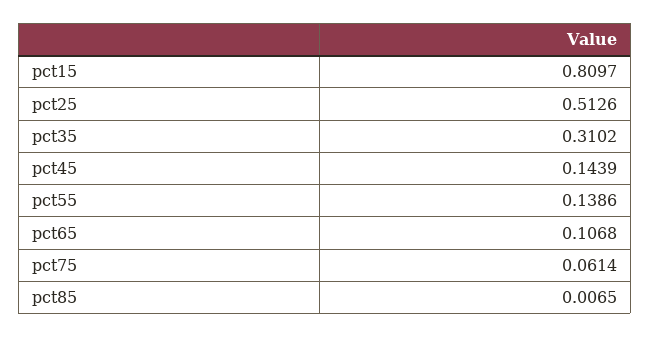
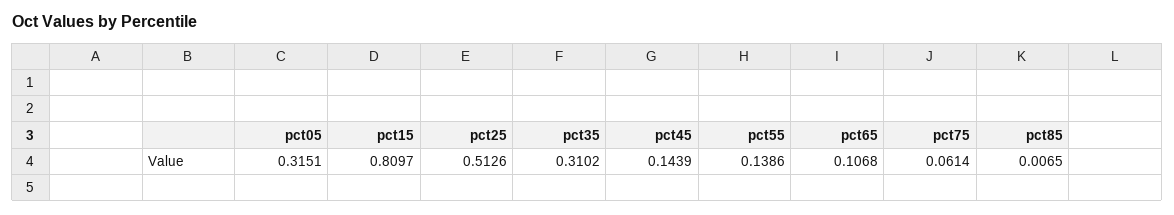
pct05: none -> 0.3151

